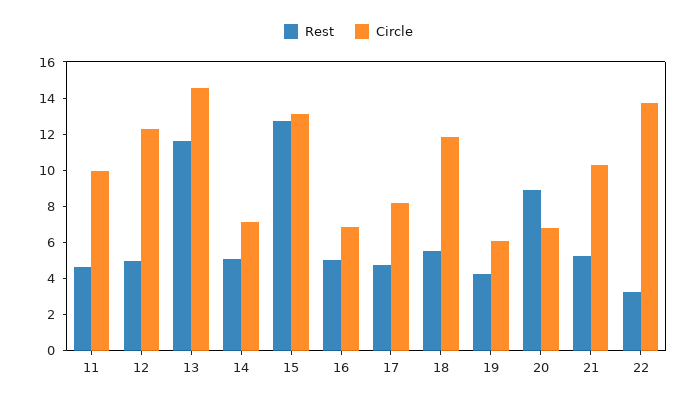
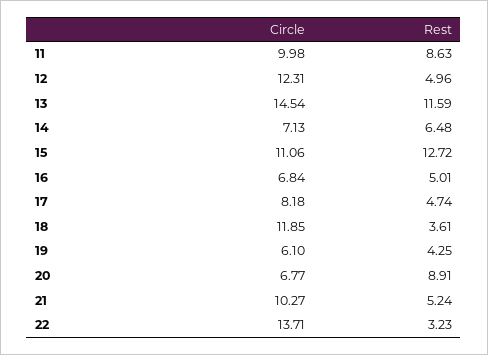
Rest, 11: 4.5 -> 8.63
Rest, 14: 5 -> 6.48
Circle, 15: 13 -> 11.06
Rest, 18: 5.5 -> 3.61

